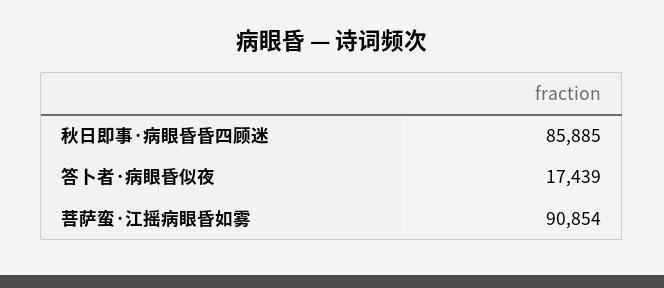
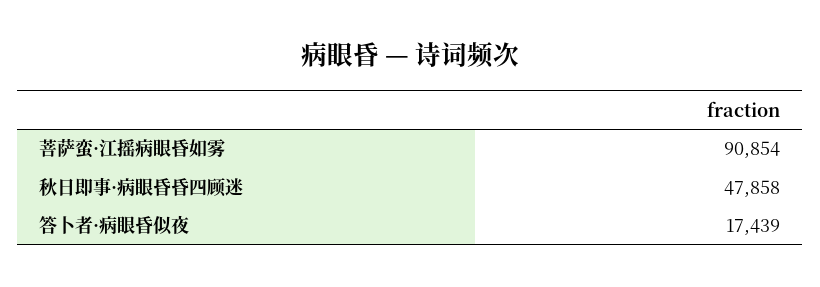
秋日即事·病眼昏昏四顾迷: 85885 -> 47858

